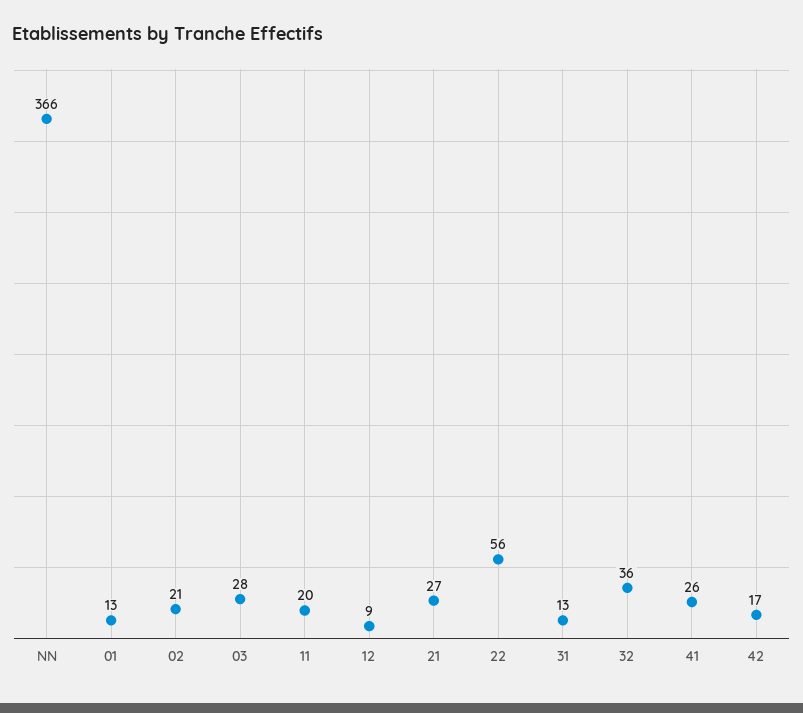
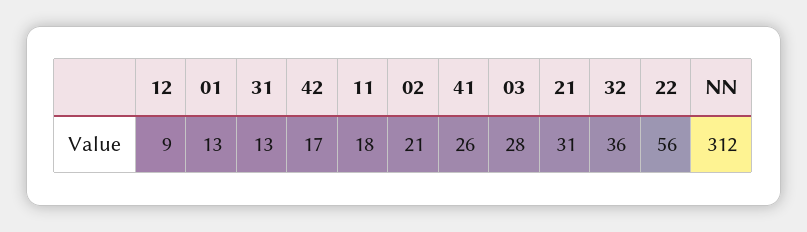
NN: 366 -> 312
11: 20 -> 18
21: 27 -> 31

